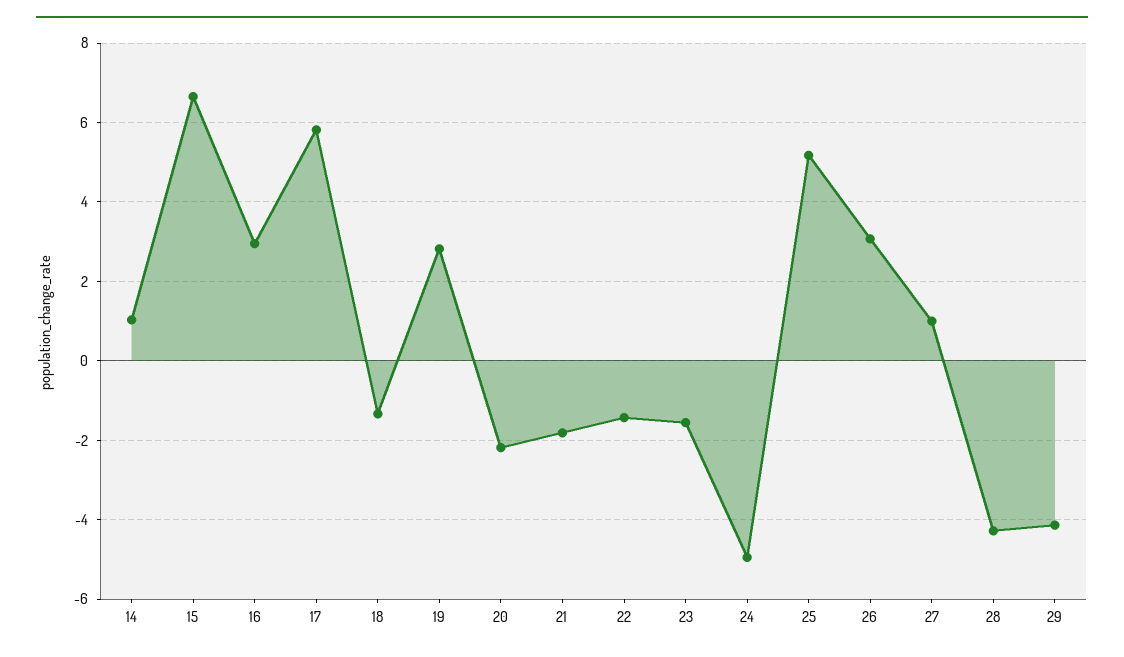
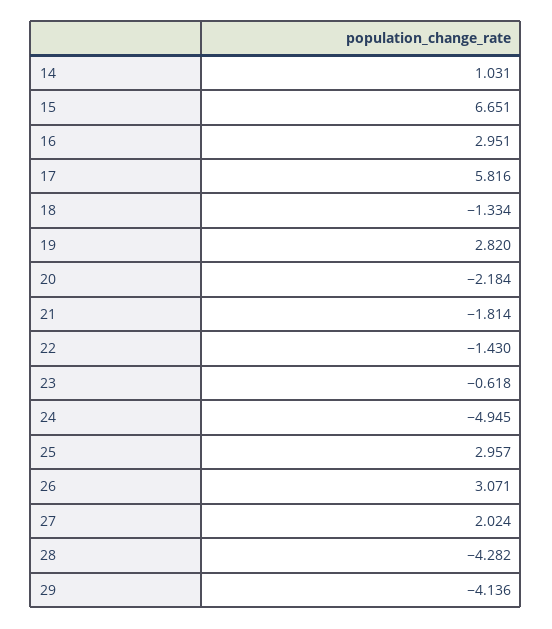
23: -1.6 -> -0.618
25: 5.2 -> 2.957
27: 1 -> 2.024

